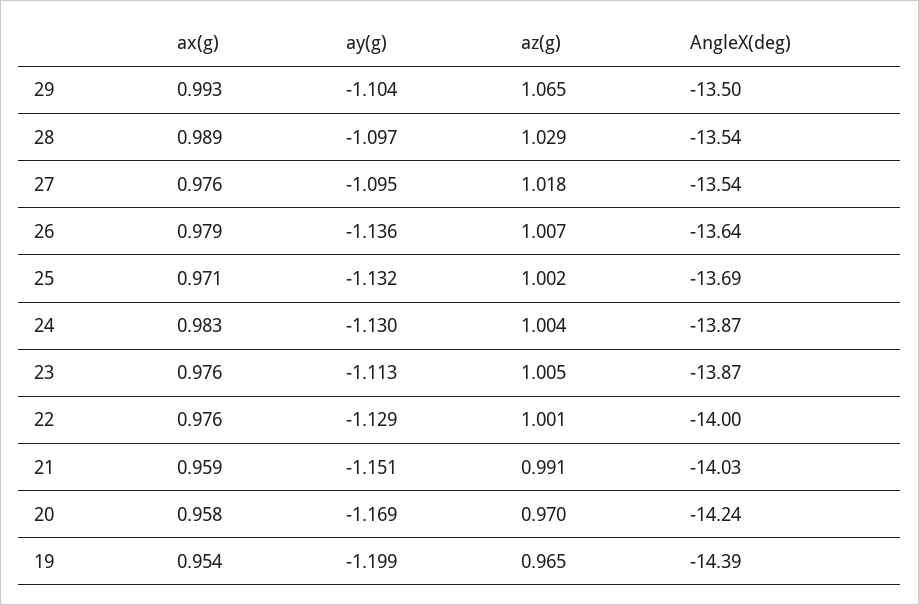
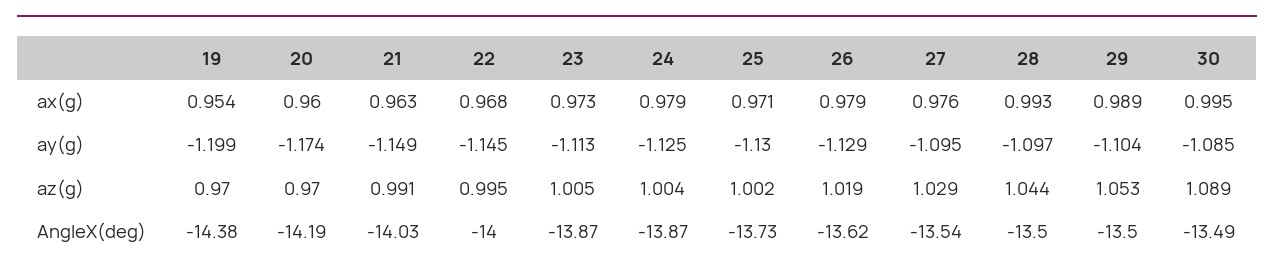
ax(g), 29: 0.993 -> 0.989
az(g), 29: 1.065 -> 1.053
ax(g), 28: 0.989 -> 0.993
az(g), 28: 1.029 -> 1.044
AngleX(deg), 28: -13.54 -> -13.5
az(g), 27: 1.018 -> 1.029
ay(g), 26: -1.136 -> -1.129
az(g), 26: 1.007 -> 1.019
AngleX(deg), 26: -13.64 -> -13.62
ay(g), 25: -1.132 -> -1.13
AngleX(deg), 25: -13.69 -> -13.73
ax(g), 24: 0.983 -> 0.979
ay(g), 24: -1.13 -> -1.125
ax(g), 23: 0.976 -> 0.973
ax(g), 22: 0.976 -> 0.968
ay(g), 22: -1.129 -> -1.145
az(g), 22: 1.001 -> 0.995
ax(g), 21: 0.959 -> 0.963
ay(g), 21: -1.151 -> -1.149
ax(g), 20: 0.958 -> 0.96
ay(g), 20: -1.169 -> -1.174
AngleX(deg), 20: -14.24 -> -14.19
az(g), 19: 0.965 -> 0.97
AngleX(deg), 19: -14.39 -> -14.38
ax(g), 30: none -> 0.995
ay(g), 30: none -> -1.085
az(g), 30: none -> 1.089
AngleX(deg), 30: none -> -13.49

